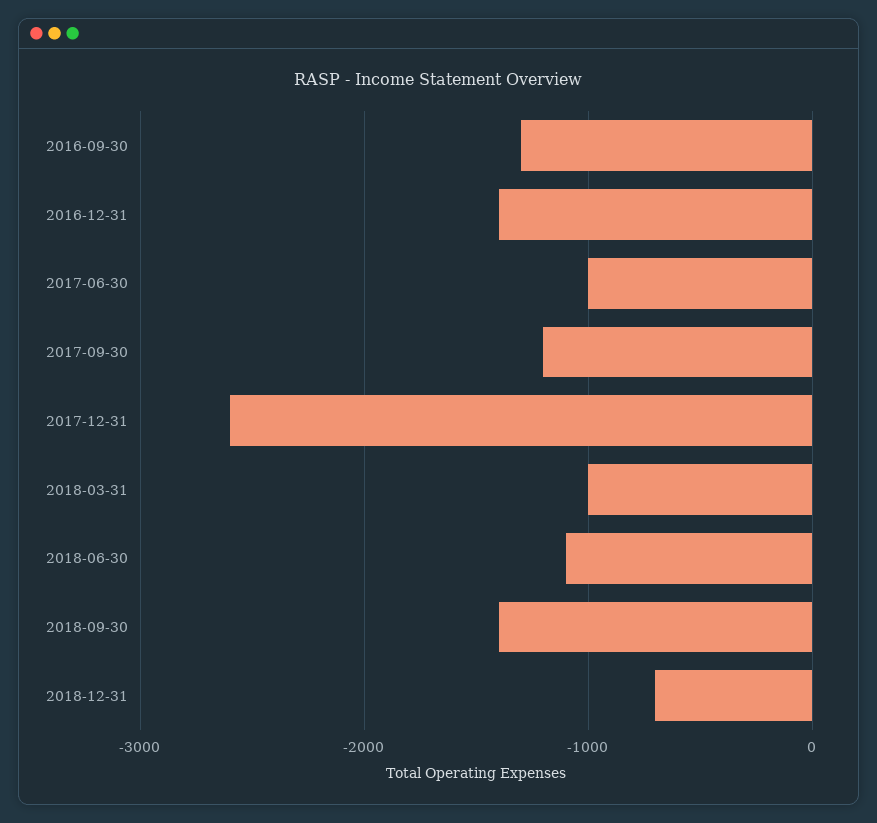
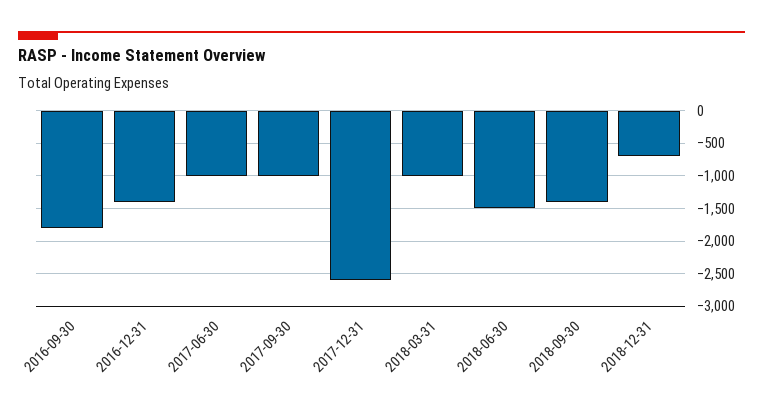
2016-09-30: -1300 -> -1800
2017-09-30: -1200 -> -1000
2018-06-30: -1100 -> -1500

